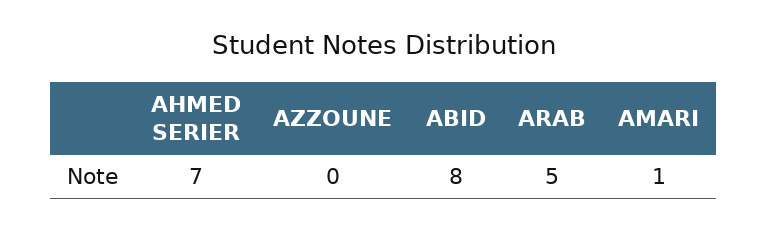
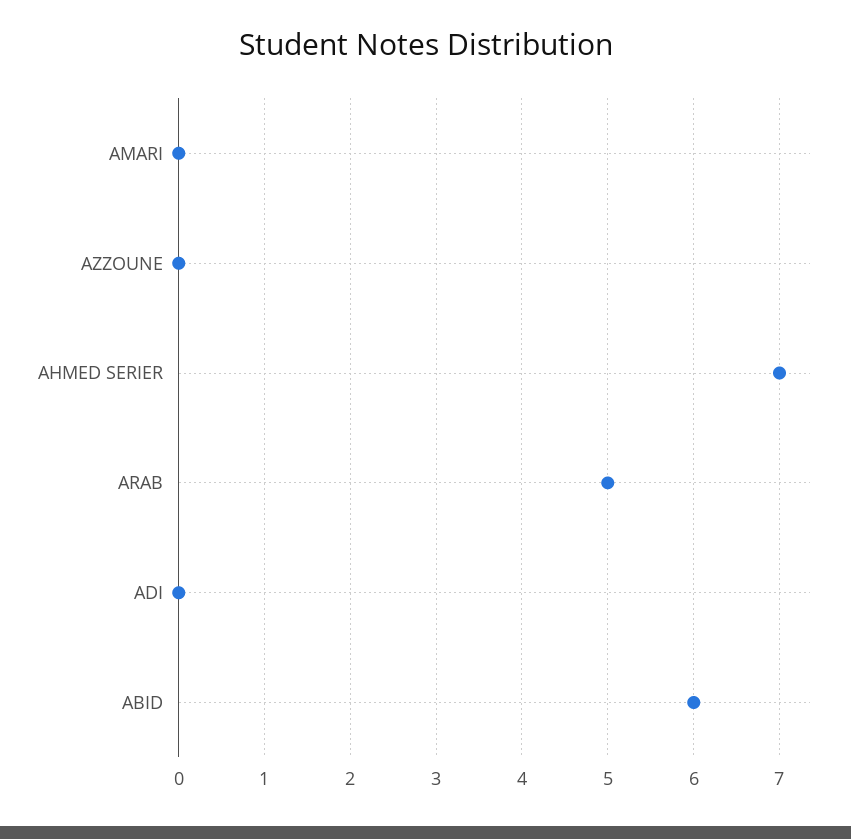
ABID: 8 -> 6
AMARI: 1 -> 0
ADI: none -> 0

